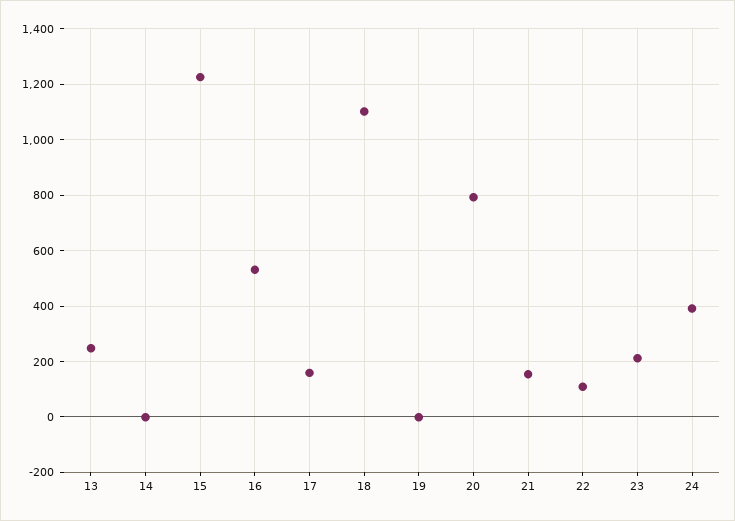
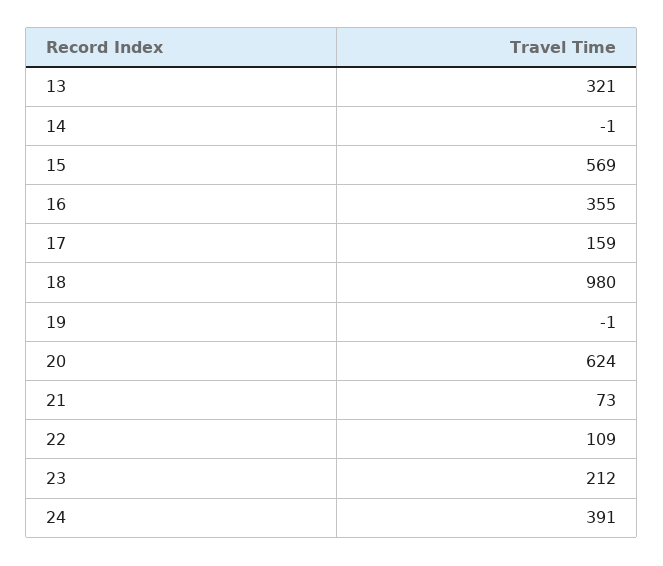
13: 250 -> 321
15: 1225 -> 569
16: 525 -> 355
18: 1100 -> 980
20: 800 -> 624
21: 150 -> 73

